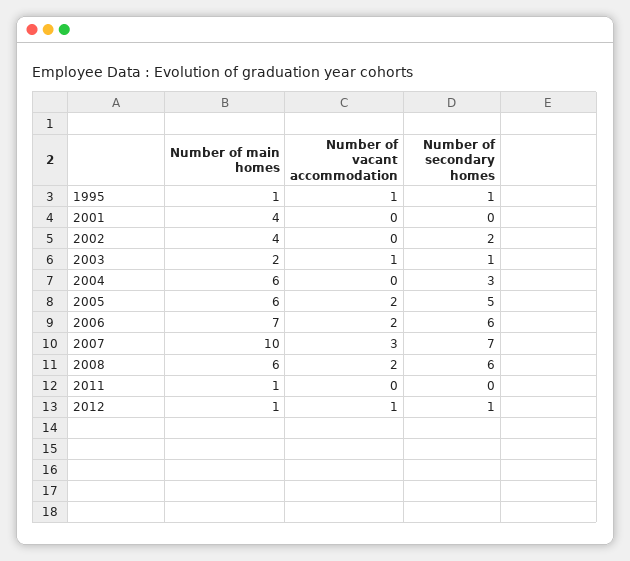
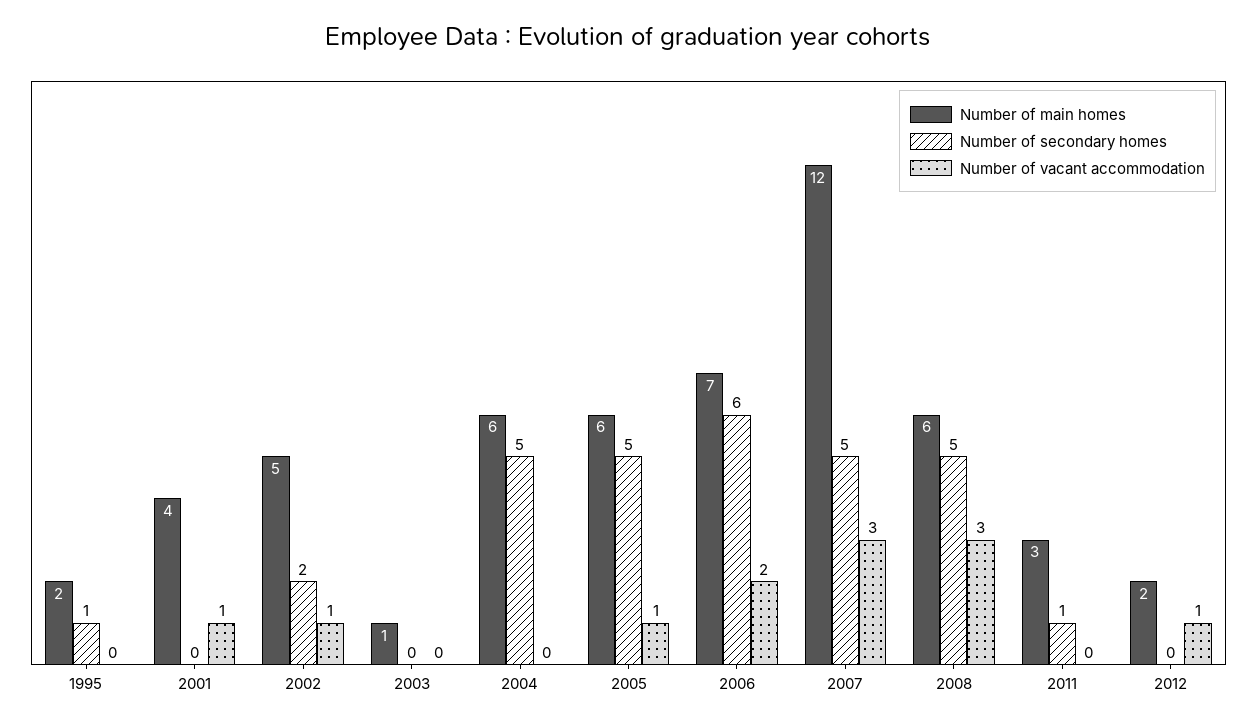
Number of main homes, 1995: 1 -> 2
Number of vacant accommodation, 1995: 1 -> 0
Number of vacant accommodation, 2001: 0 -> 1
Number of main homes, 2002: 4 -> 5
Number of vacant accommodation, 2002: 0 -> 1
Number of main homes, 2003: 2 -> 1
Number of vacant accommodation, 2003: 1 -> 0
Number of secondary homes, 2003: 1 -> 0
Number of secondary homes, 2004: 3 -> 5
Number of vacant accommodation, 2005: 2 -> 1
Number of main homes, 2007: 10 -> 12
Number of secondary homes, 2007: 7 -> 5
Number of vacant accommodation, 2008: 2 -> 3
Number of secondary homes, 2008: 6 -> 5
Number of main homes, 2011: 1 -> 3
Number of secondary homes, 2011: 0 -> 1
Number of main homes, 2012: 1 -> 2
Number of secondary homes, 2012: 1 -> 0

